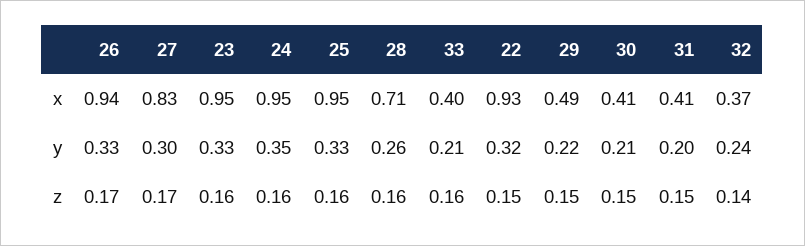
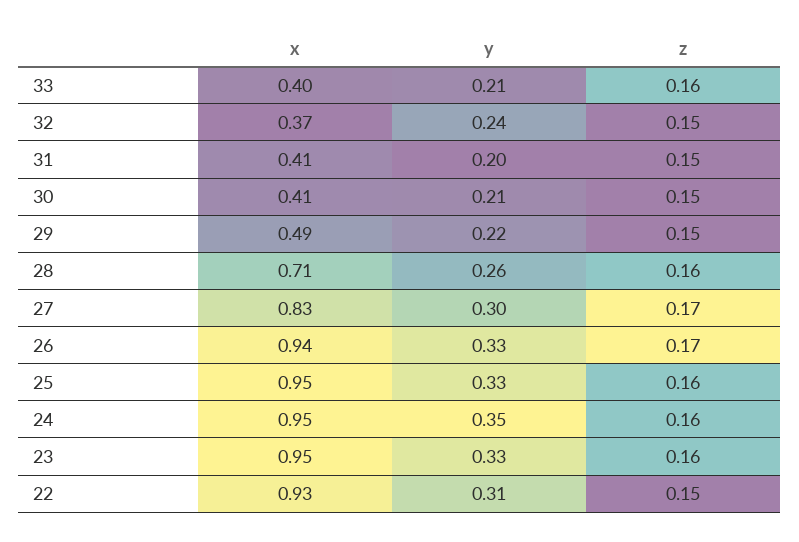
22, y: 0.32 -> 0.31
32, z: 0.14 -> 0.15

